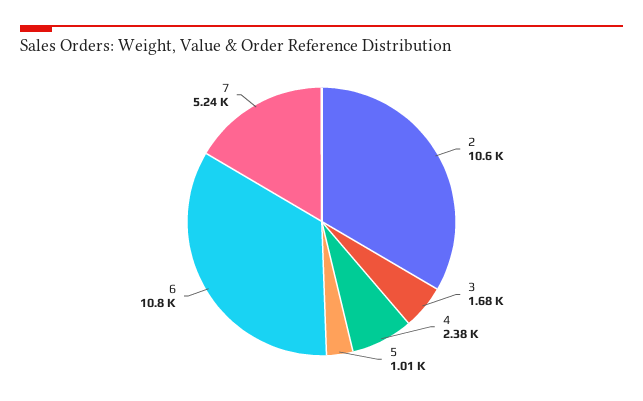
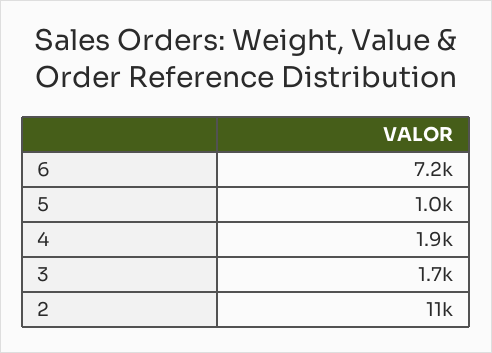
4: 2380 -> 1900
6: 10800 -> 7200
7: 5240 -> none

